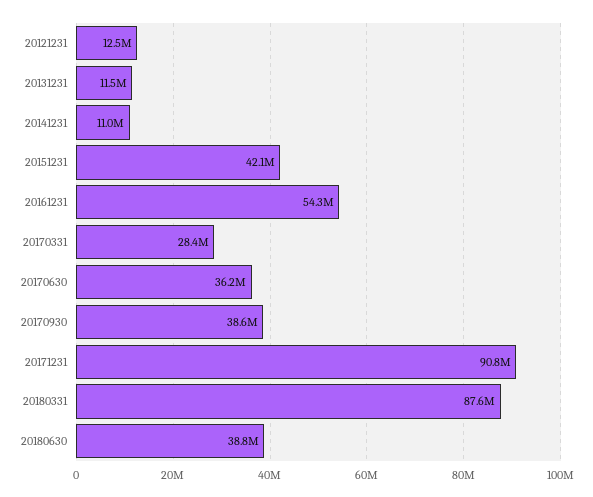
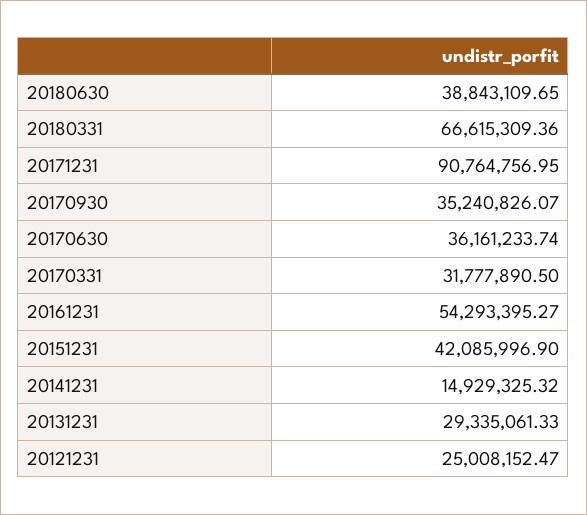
20121231: 12500000 -> 25008152.47
20131231: 11500000 -> 29335061.33
20141231: 11000000 -> 14929325.32
20170331: 28400000 -> 31777890.5
20170930: 38600000 -> 35240826.07
20180331: 87600000 -> 66615309.36

